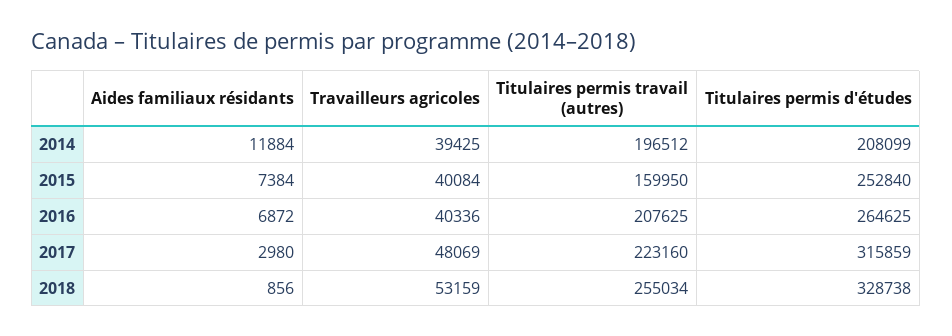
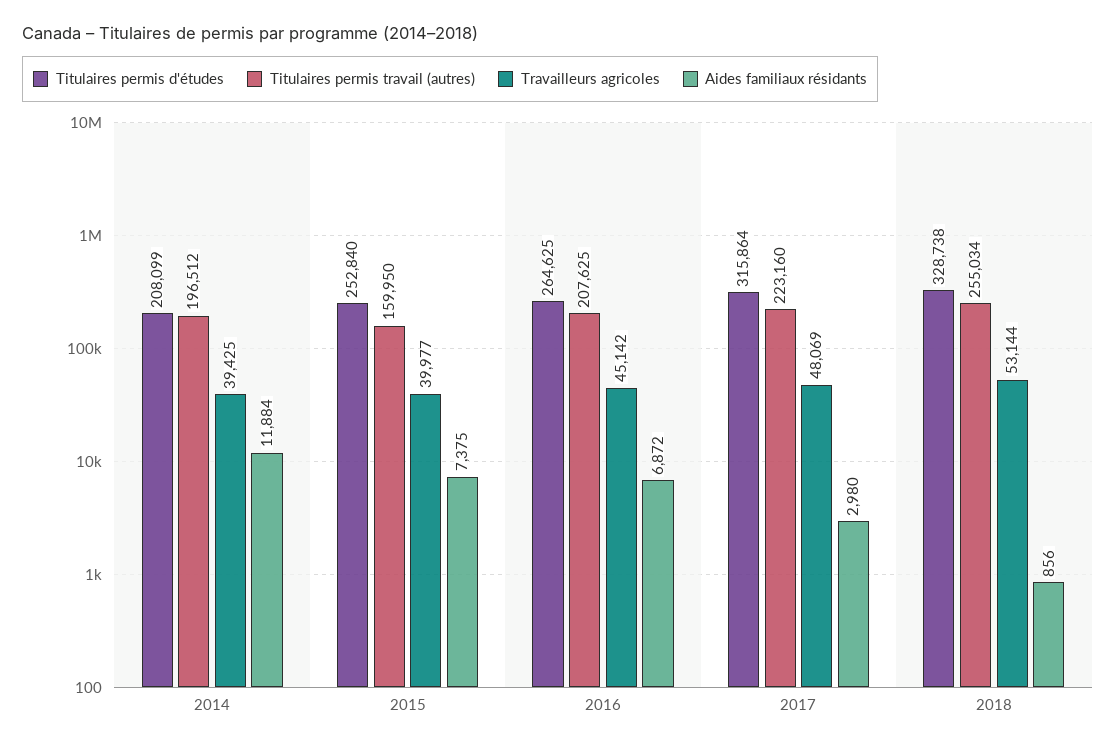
Aides familiaux résidants, 2015: 7384 -> 7375
Travailleurs agricoles, 2015: 40084 -> 39977
Travailleurs agricoles, 2016: 40336 -> 45142
Titulaires permis d'études, 2017: 315859 -> 315864
Travailleurs agricoles, 2018: 53159 -> 53144

